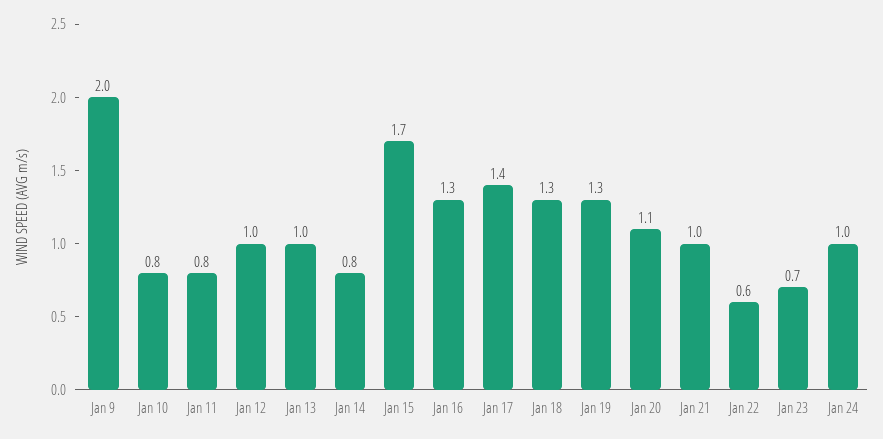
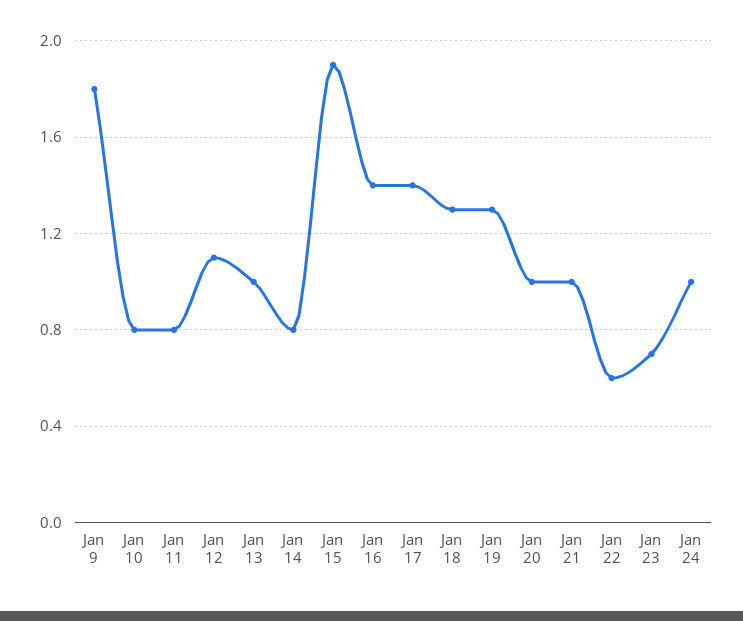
Jan 9: 2 -> 1.8
Jan 12: 1 -> 1.1
Jan 15: 1.7 -> 1.9
Jan 16: 1.3 -> 1.4
Jan 20: 1.1 -> 1

